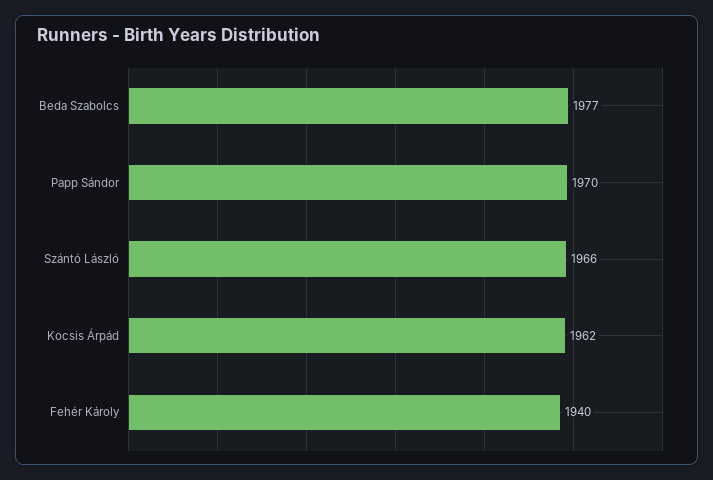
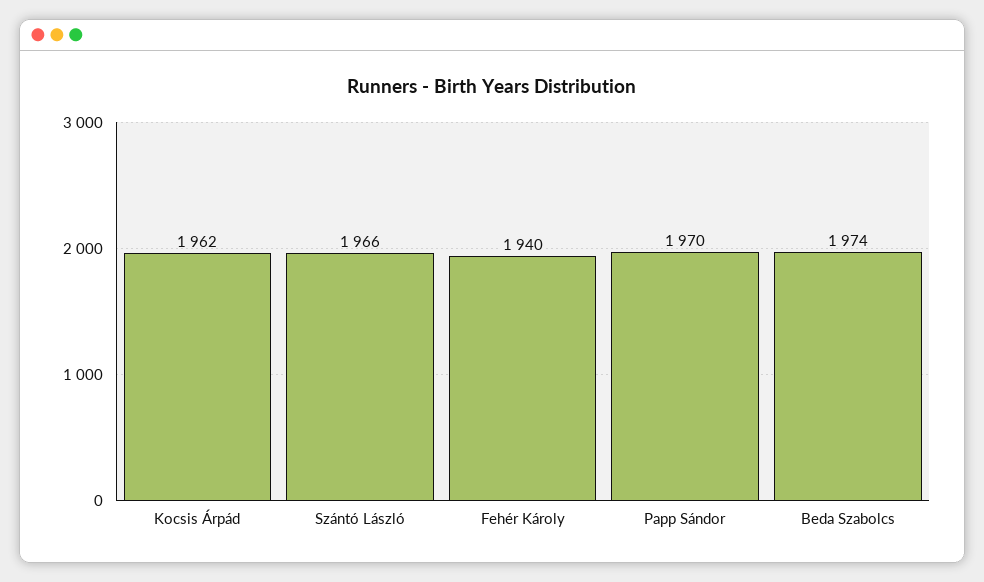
Beda Szabolcs: 1977 -> 1974

